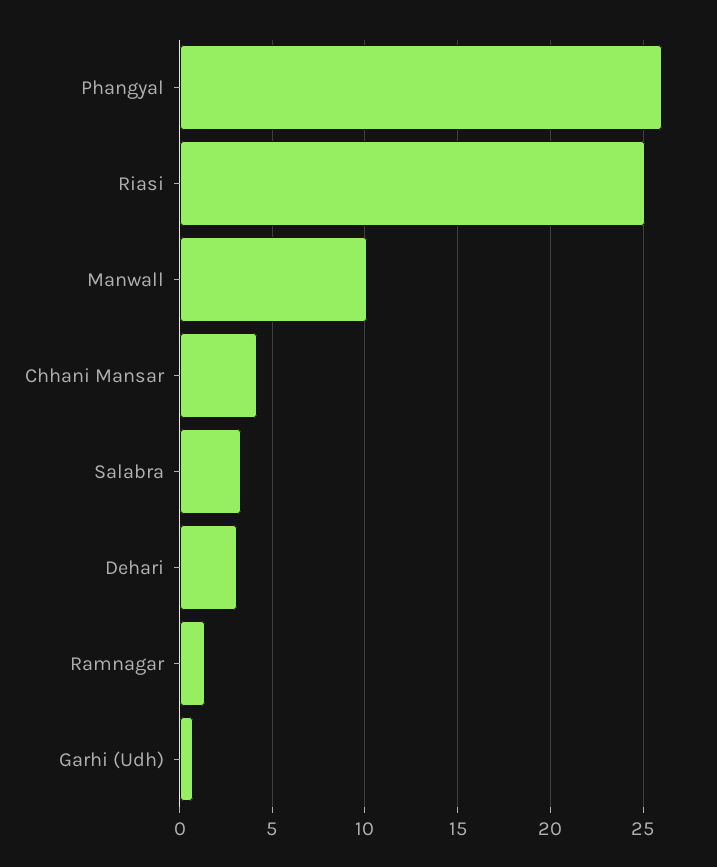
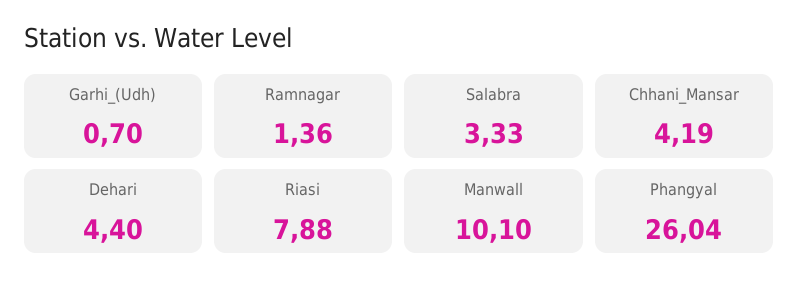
Riasi: 25 -> 7.88
Dehari: 3 -> 4.4

